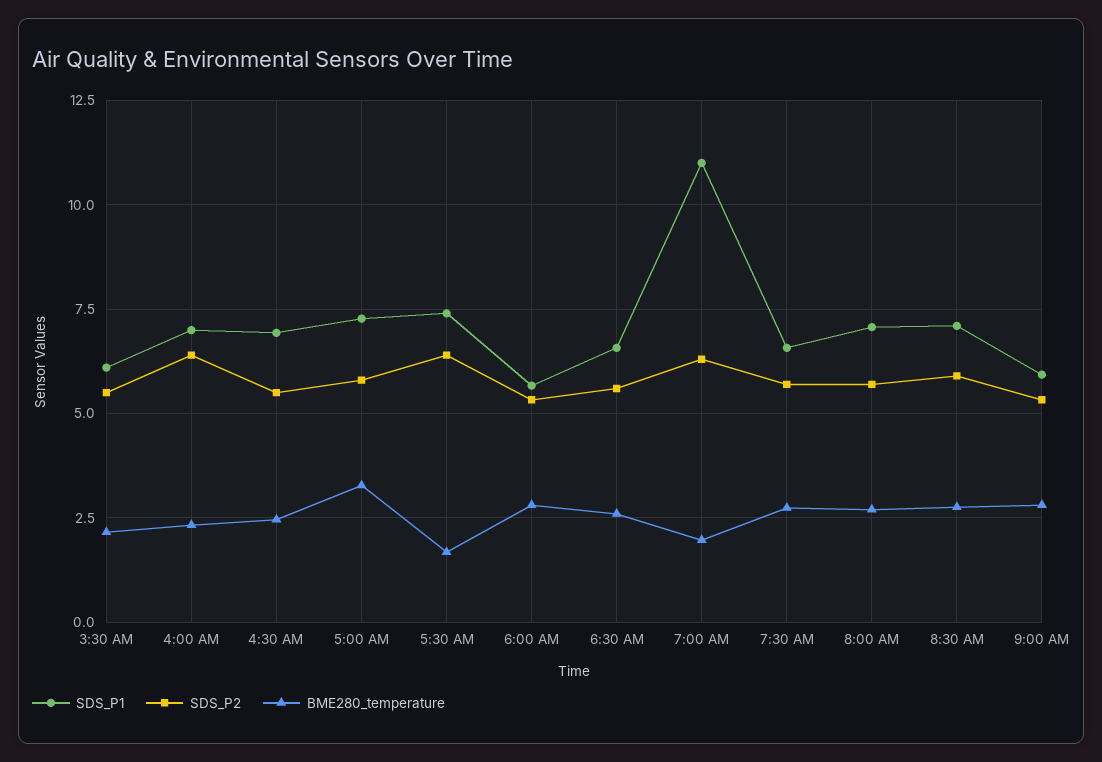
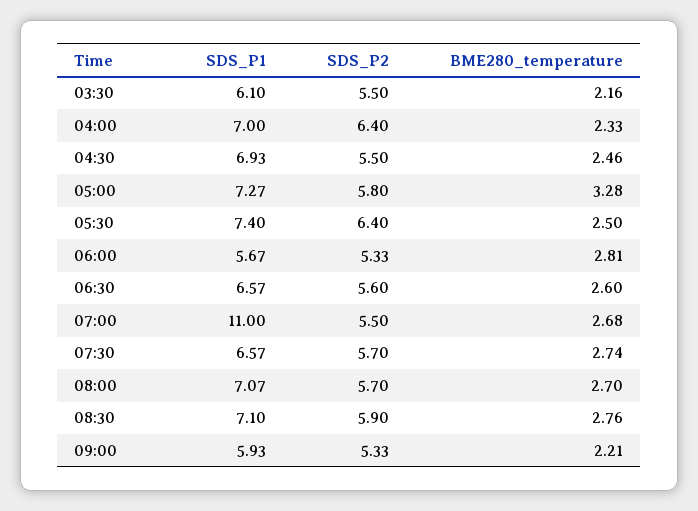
BME280_temperature, 5:30 AM: 1.75 -> 2.5
SDS_P2, 7:00 AM: 6.25 -> 5.5
BME280_temperature, 7:00 AM: 2 -> 2.68
BME280_temperature, 9:00 AM: 2.75 -> 2.21

